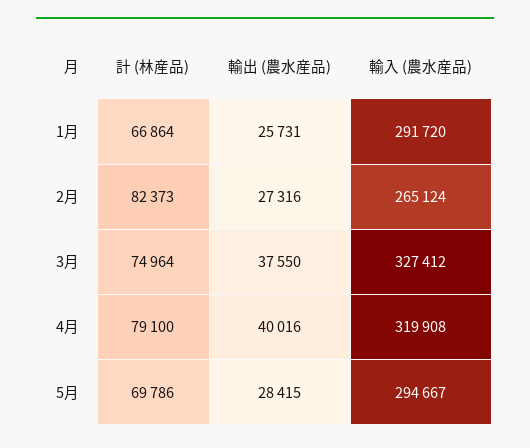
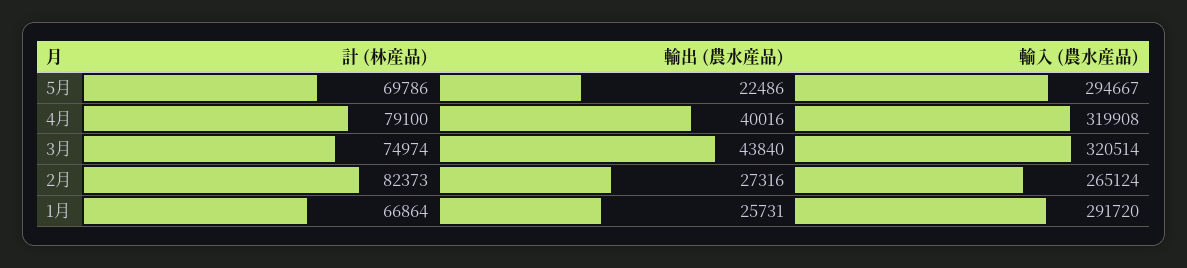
計 (林産品), 3月: 74964 -> 74974
輸出 (農水産品), 3月: 37550 -> 43840
輸入 (農水産品), 3月: 327412 -> 320514
輸出 (農水産品), 5月: 28415 -> 22486

